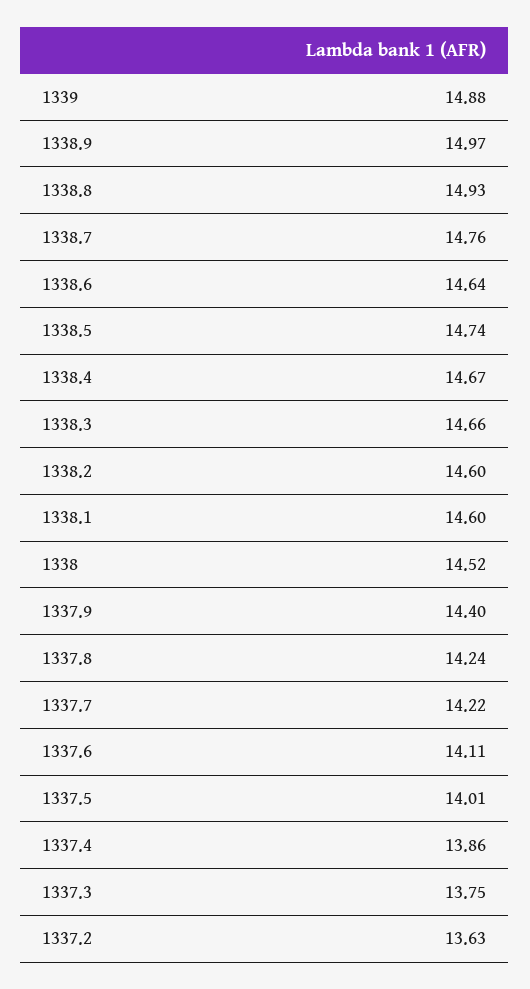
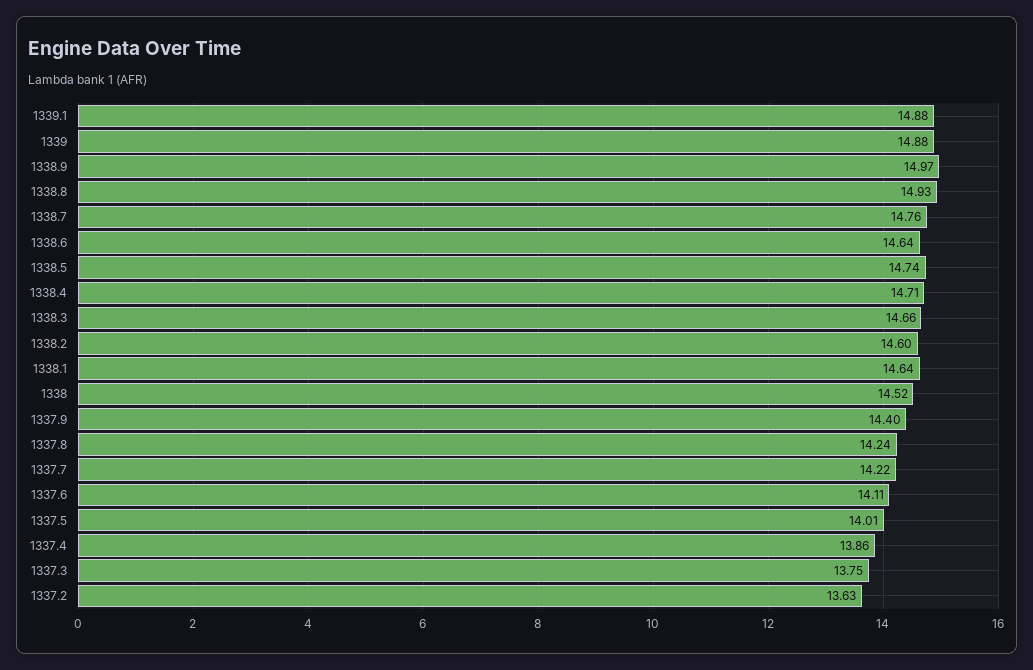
1338.4: 14.67 -> 14.71
1338.1: 14.6 -> 14.64
1339.1: none -> 14.88

